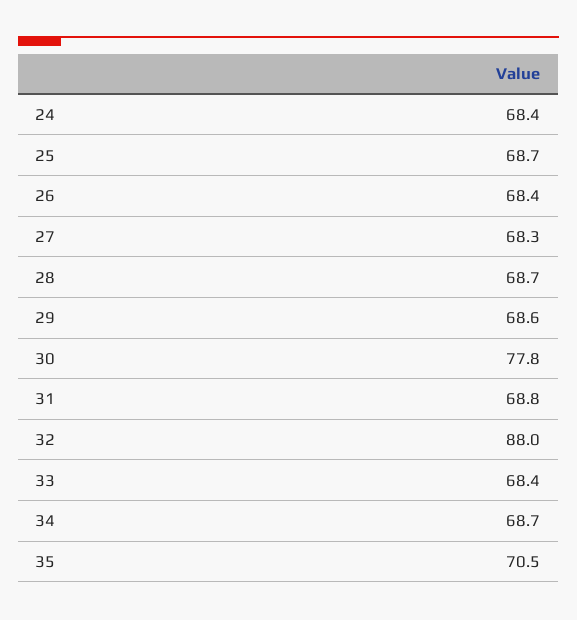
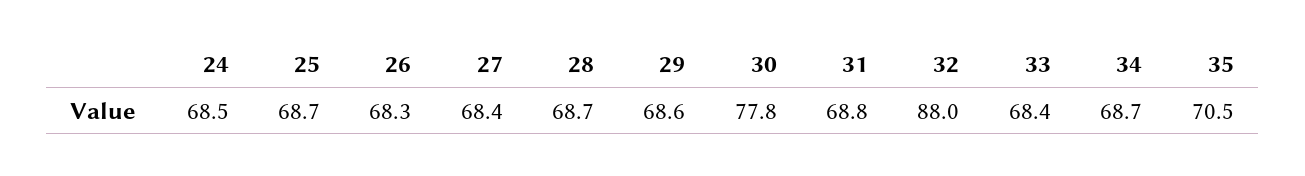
24: 68.4 -> 68.5
26: 68.4 -> 68.3
27: 68.3 -> 68.4

